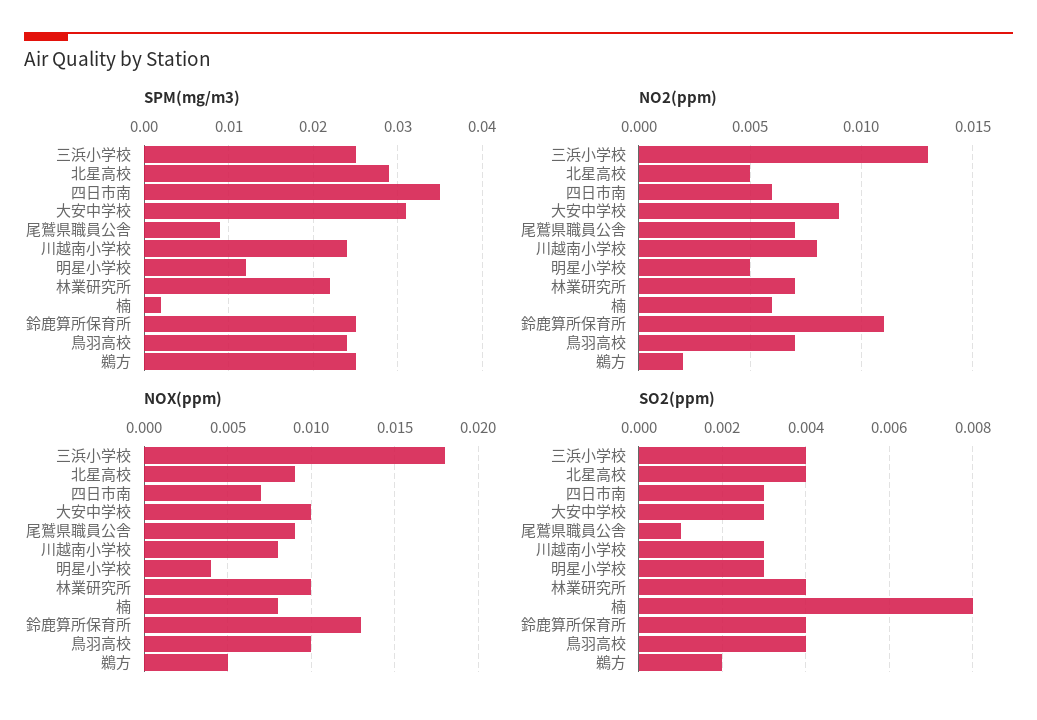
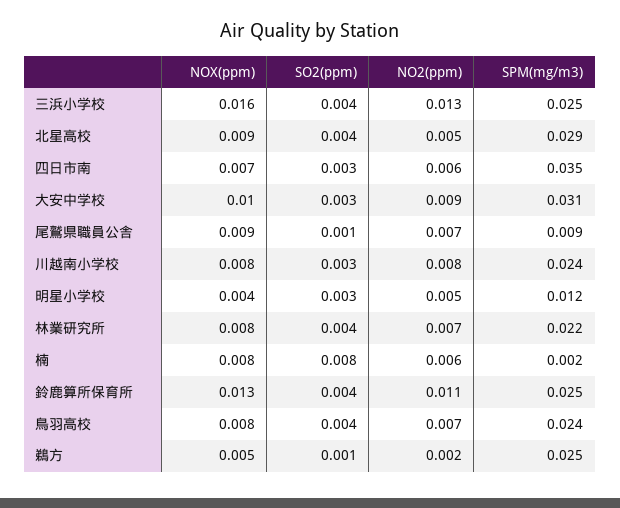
NOX(ppm), 三浜小学校: 0.018 -> 0.016
NOX(ppm), 林業研究所: 0.01 -> 0.008
NOX(ppm), 鳥羽高校: 0.01 -> 0.008
SO2(ppm), 鵜方: 0.002 -> 0.001

